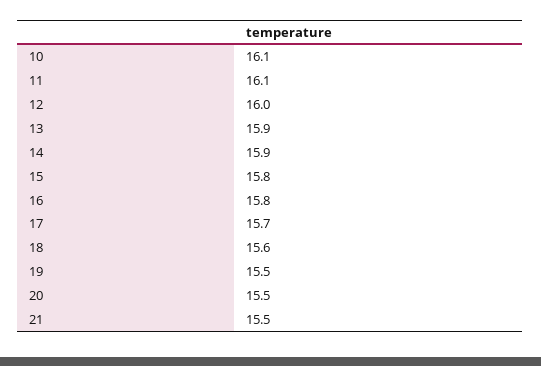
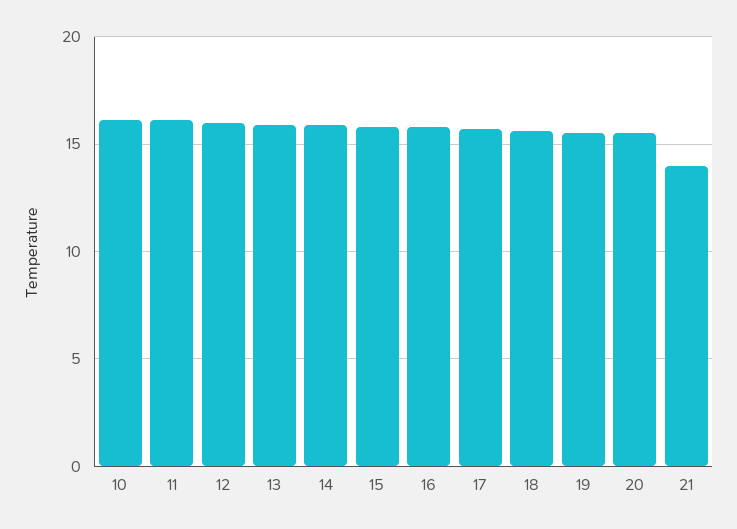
21: 15.5 -> 14

